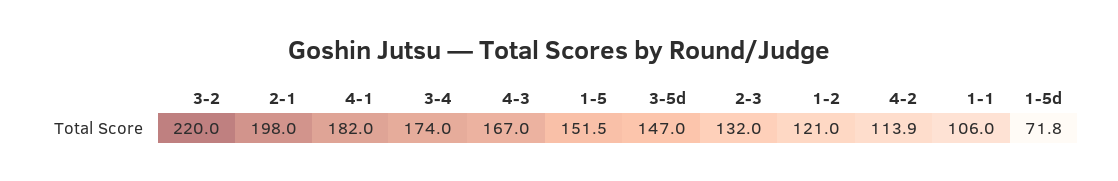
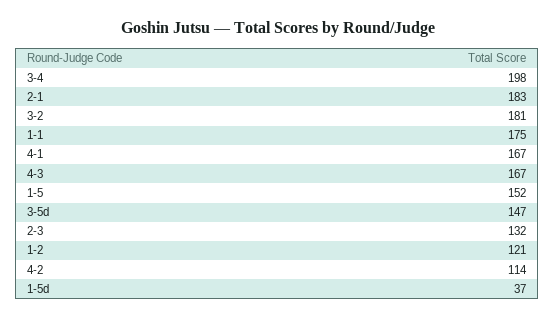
3-2: 220 -> 181
2-1: 198 -> 183
4-1: 182 -> 167
3-4: 174 -> 198
1-1: 106 -> 175
1-5d: 71.8 -> 37

